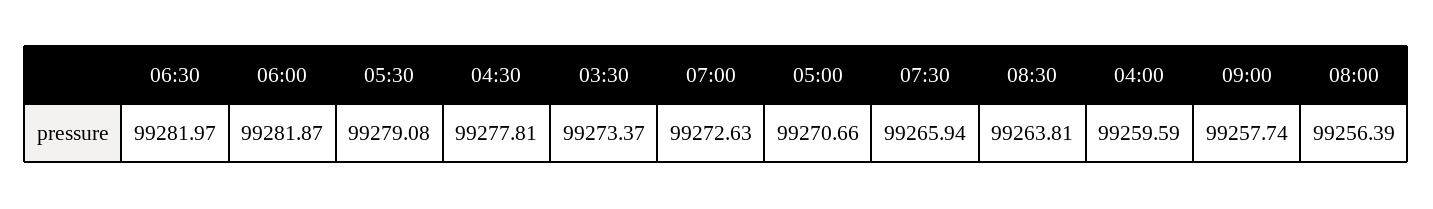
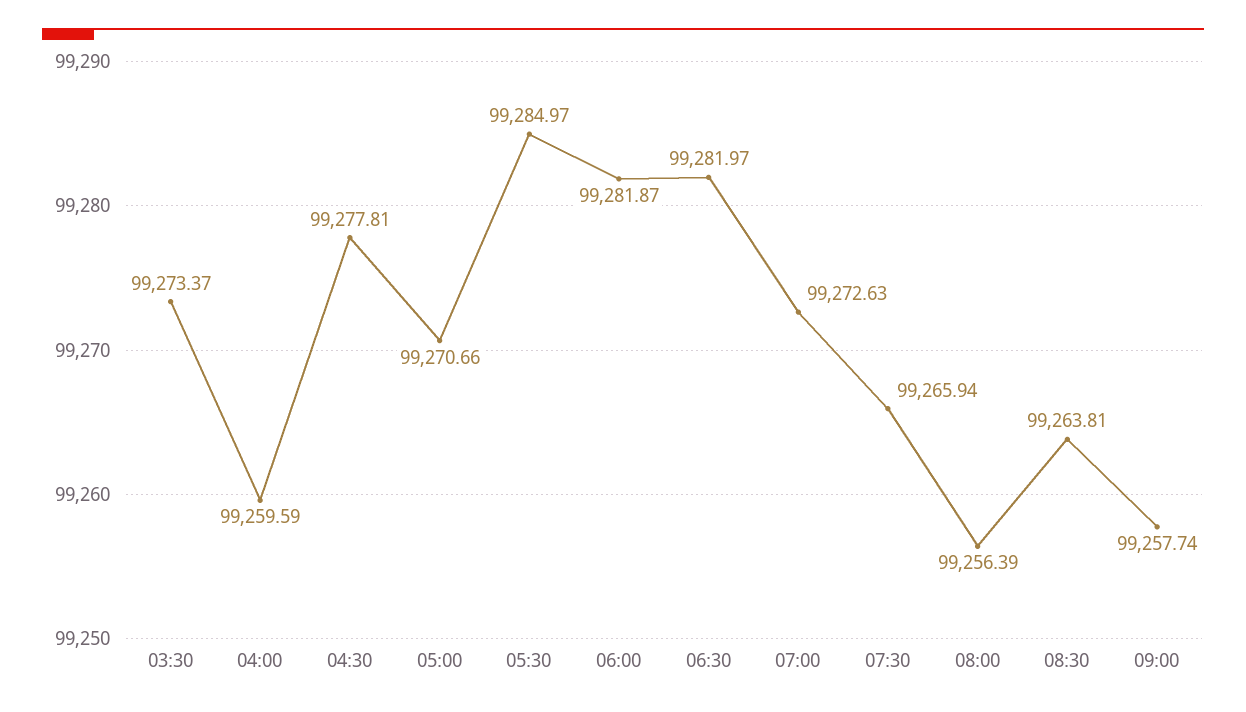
05:30: 99279.08 -> 99284.97

